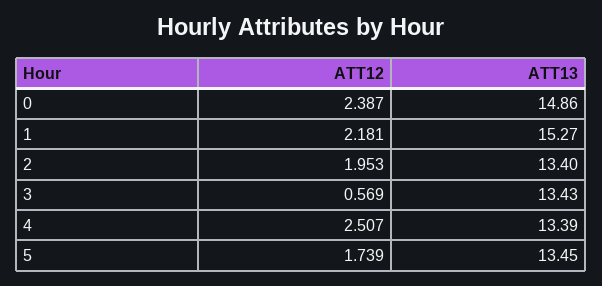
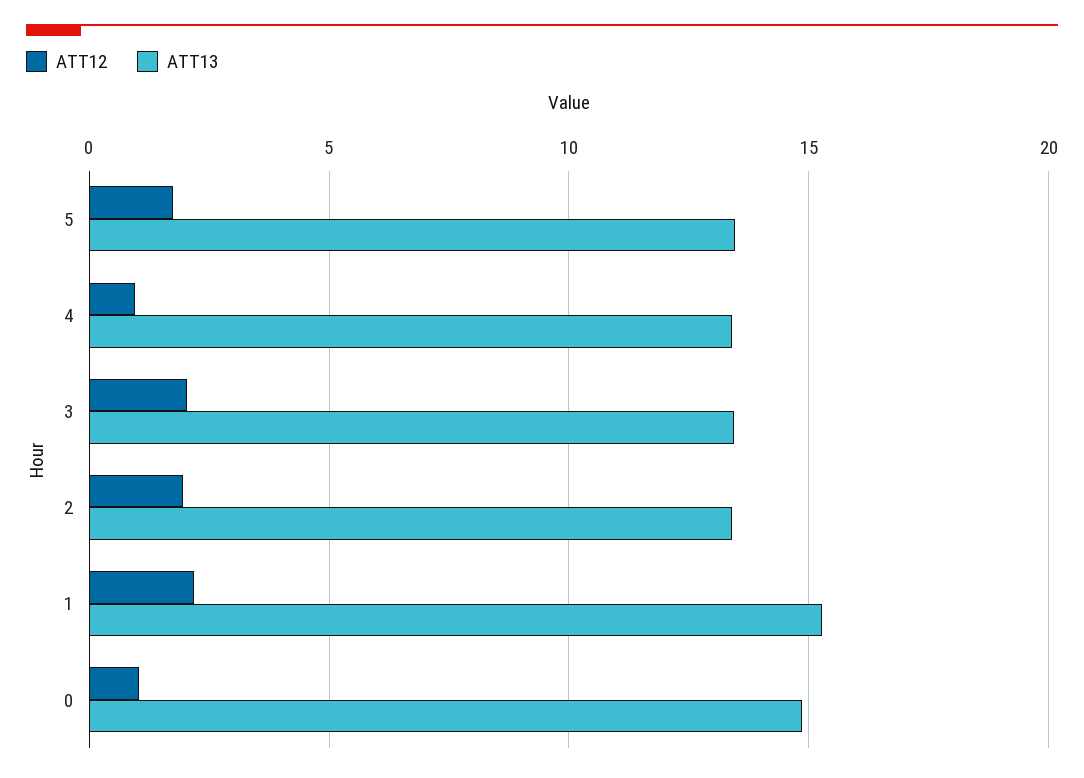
ATT12, 0: 2.387 -> 1
ATT12, 3: 0.569 -> 2
ATT12, 4: 2.507 -> 1

